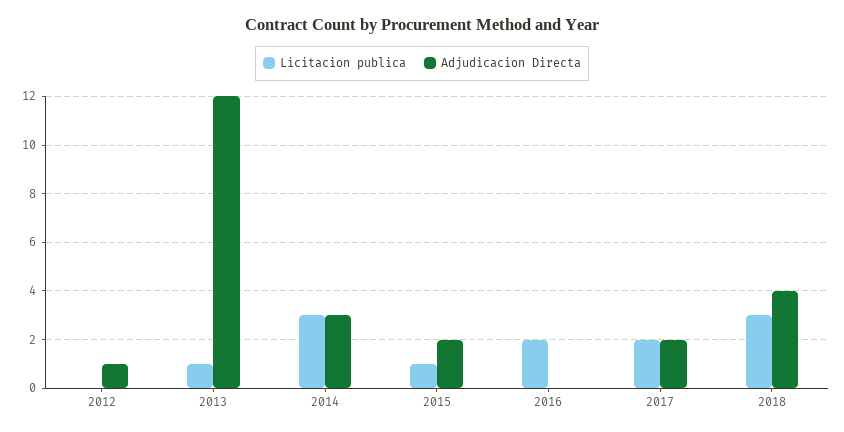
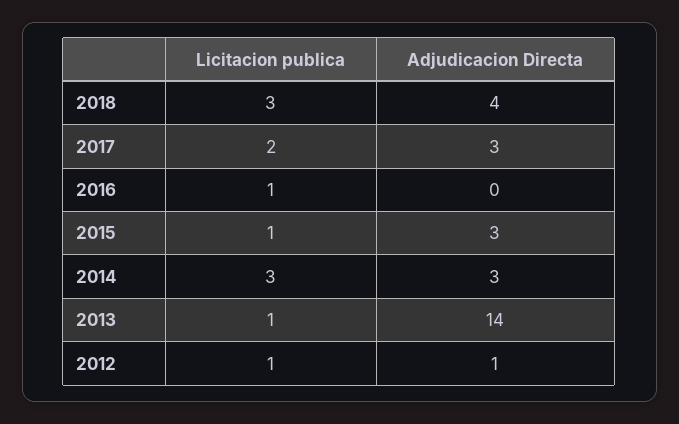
Licitacion publica, 2012: 0 -> 1
Adjudicacion Directa, 2013: 12 -> 14
Adjudicacion Directa, 2015: 2 -> 3
Licitacion publica, 2016: 2 -> 1
Adjudicacion Directa, 2017: 2 -> 3

